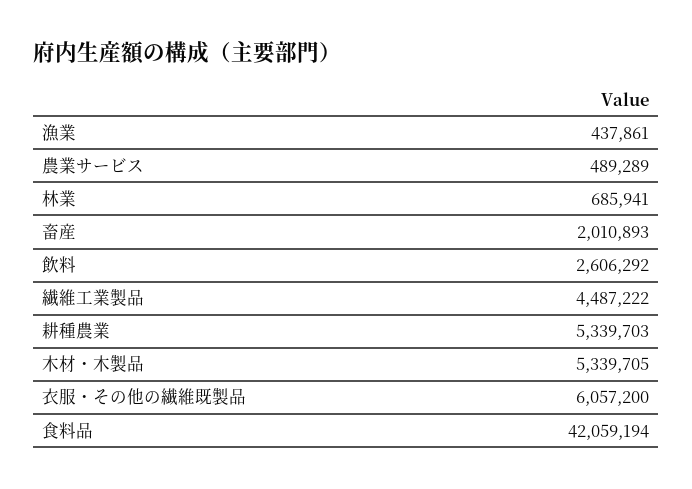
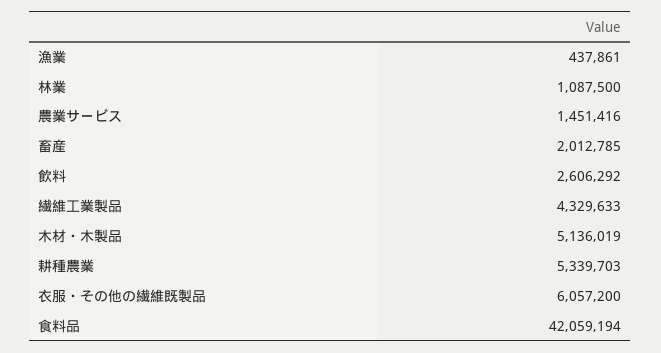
農業サービス: 489289 -> 1451416
林業: 685941 -> 1087500
畜産: 2010893 -> 2012785
繊維工業製品: 4487222 -> 4329633
木材・木製品: 5339705 -> 5136019

